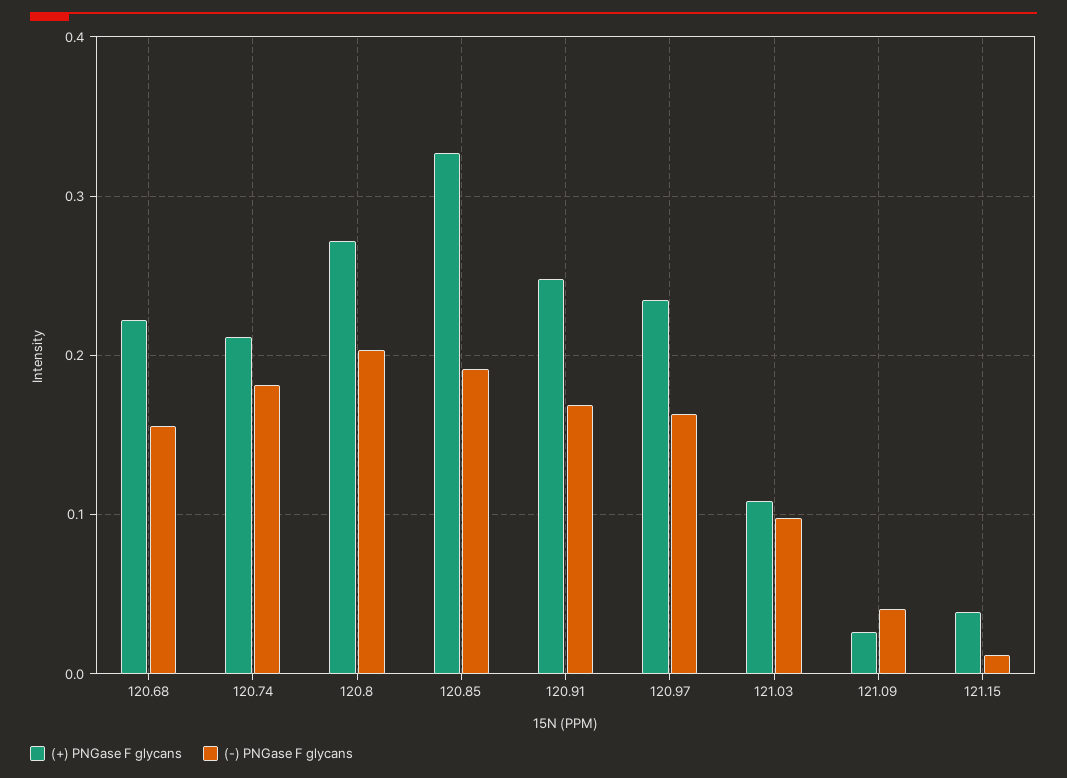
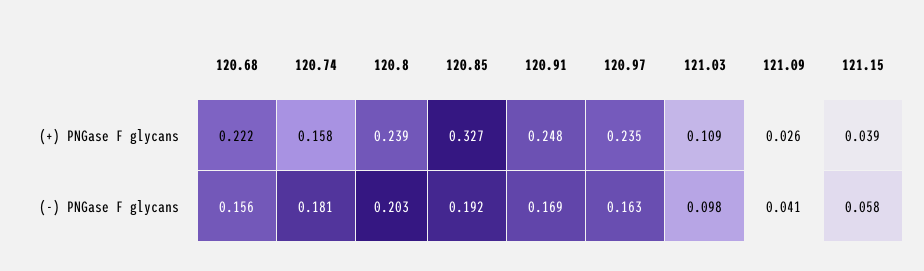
(+) PNGase F glycans, 120.74: 0.21 -> 0.158
(+) PNGase F glycans, 120.8: 0.27 -> 0.239
(-) PNGase F glycans, 121.15: 0.01 -> 0.058

